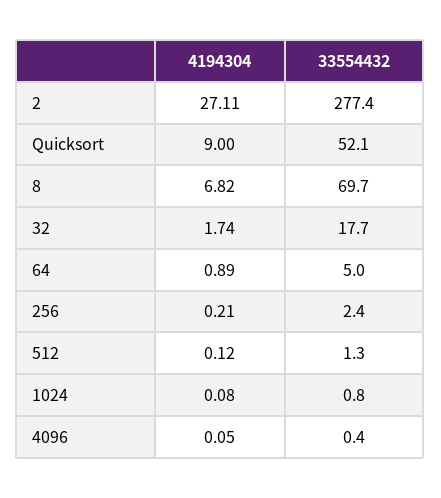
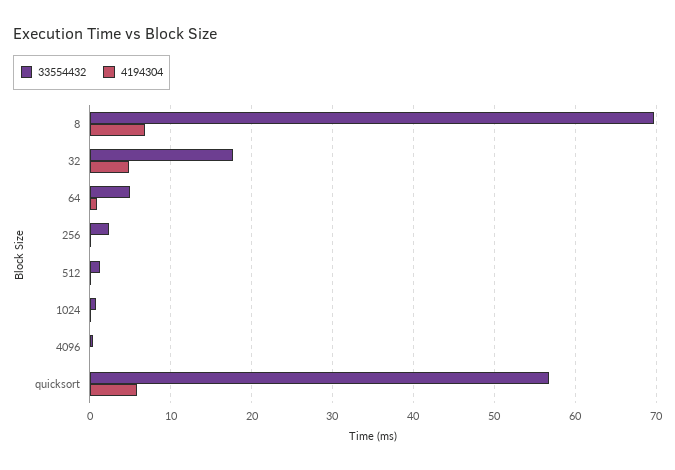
4194304, 2: 27.11 -> none
33554432, 2: 277.4 -> none
4194304, Quicksort: 9 -> 6
33554432, Quicksort: 52.1 -> 57
4194304, 32: 1.74 -> 5

